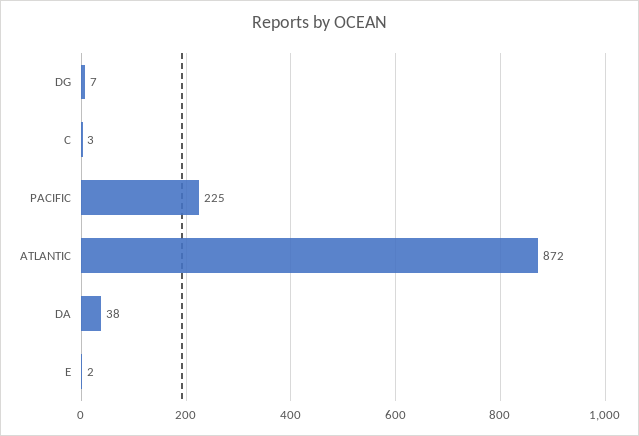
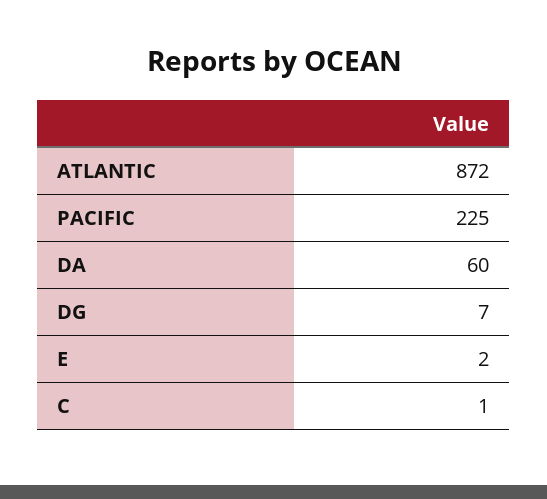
C: 3 -> 1
DA: 38 -> 60

